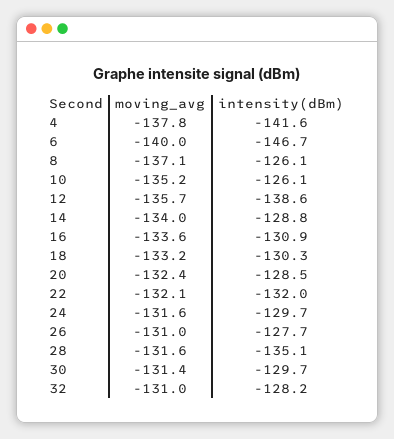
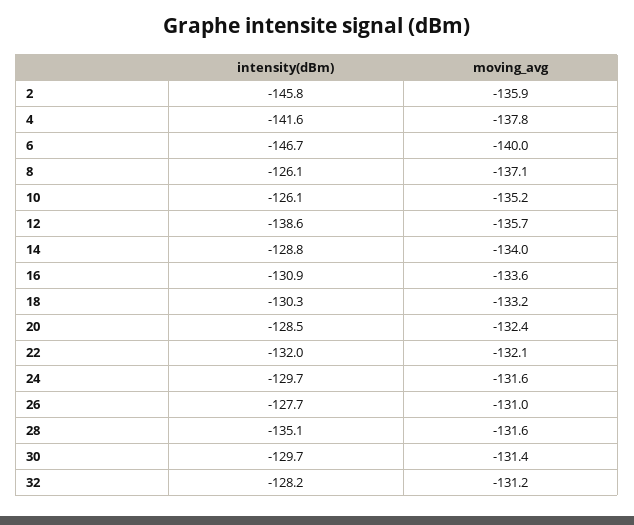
moving_avg, 32: -131 -> -131.2
intensity(dBm), 2: none -> -145.8
moving_avg, 2: none -> -135.9

